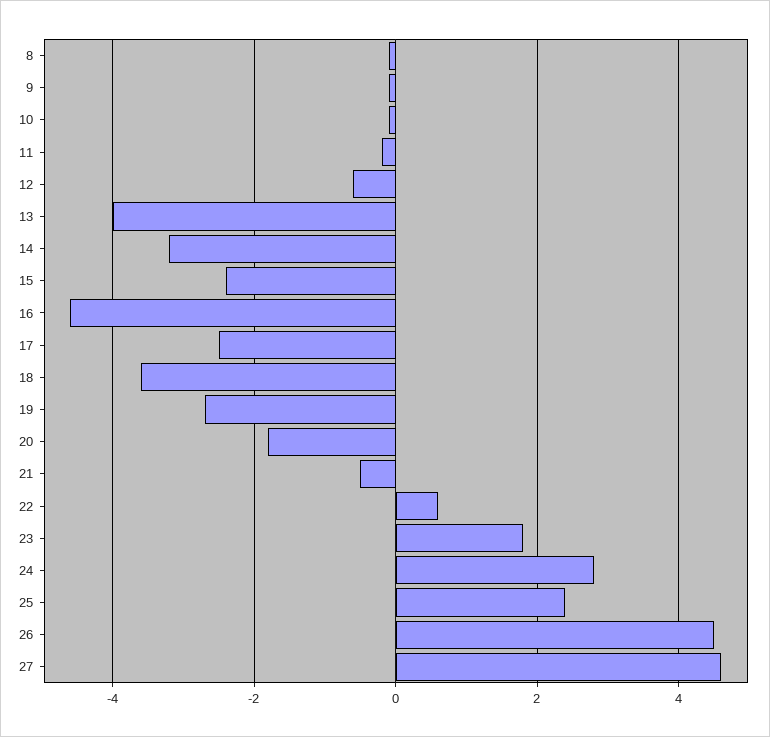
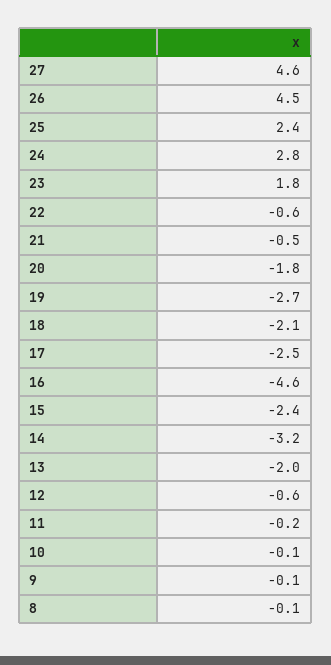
13: -4 -> -2
18: -3.5 -> -2.1
22: 0.5 -> -0.6

